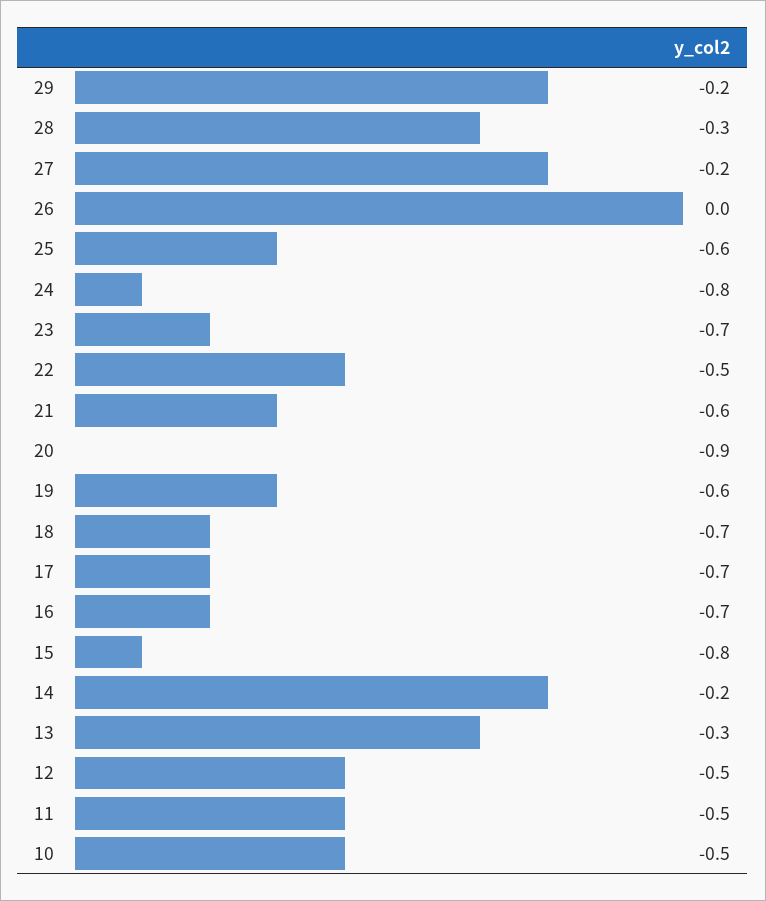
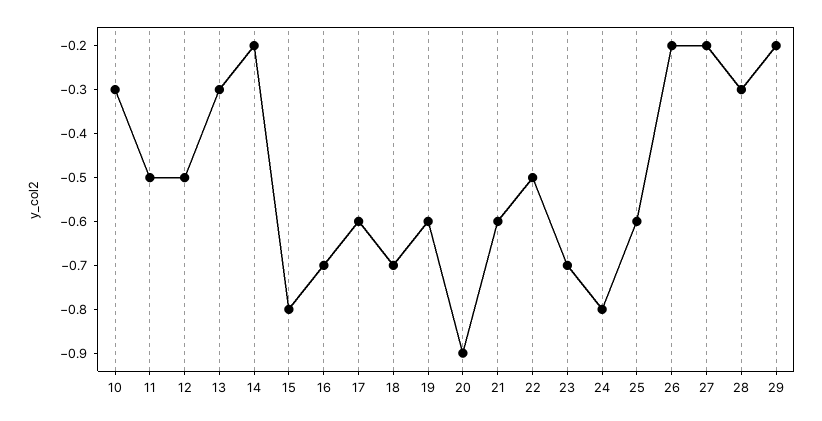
26: 0 -> -0.2
17: -0.7 -> -0.6
10: -0.5 -> -0.3

